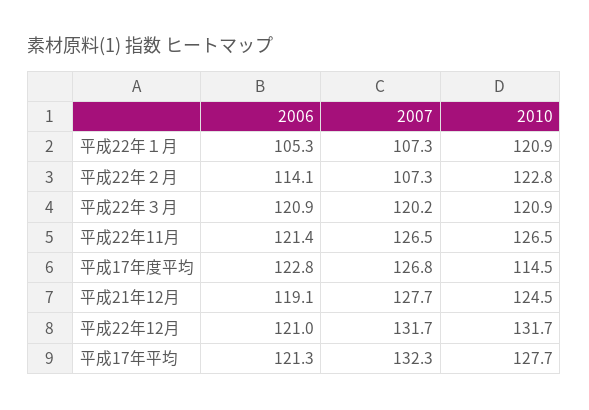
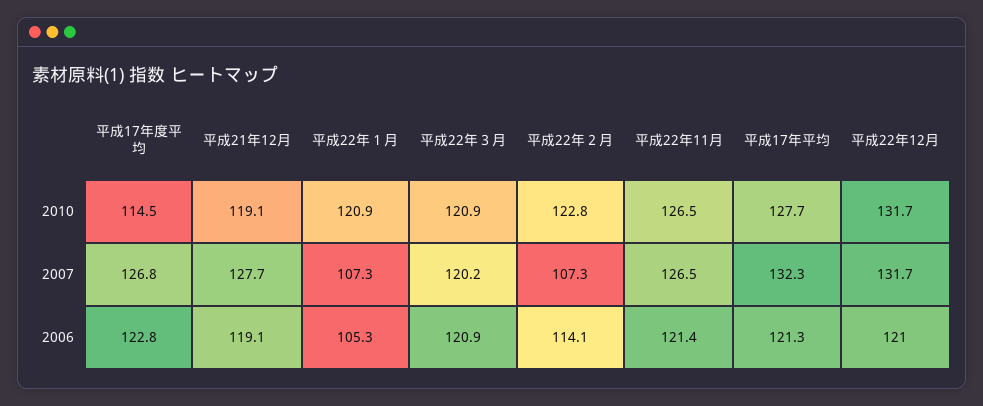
2010, 平成21年12月: 124.5 -> 119.1

